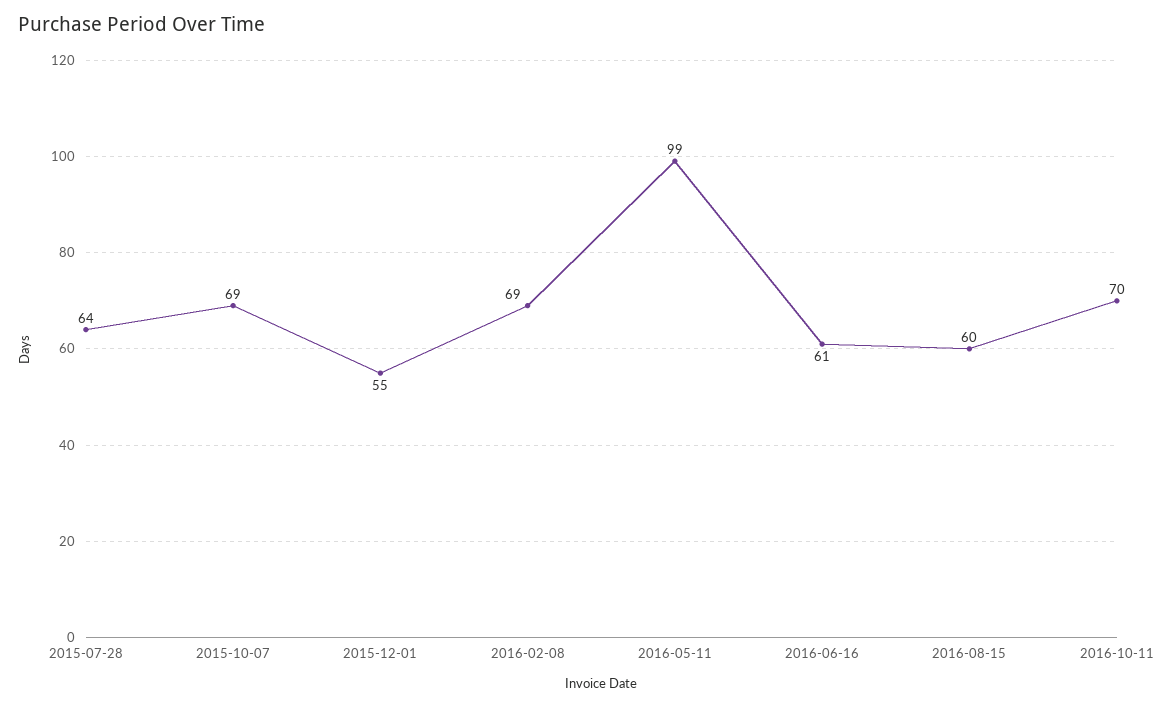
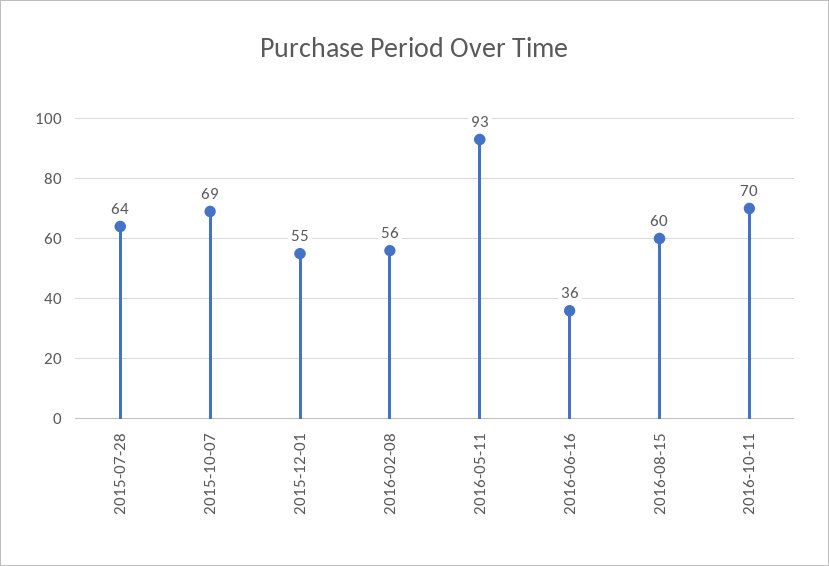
2016-02-08: 69 -> 56
2016-05-11: 99 -> 93
2016-06-16: 61 -> 36

